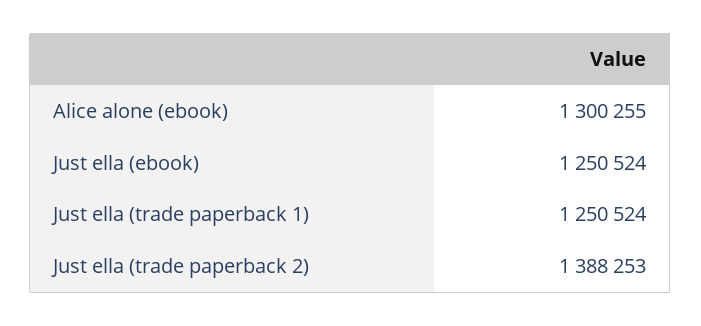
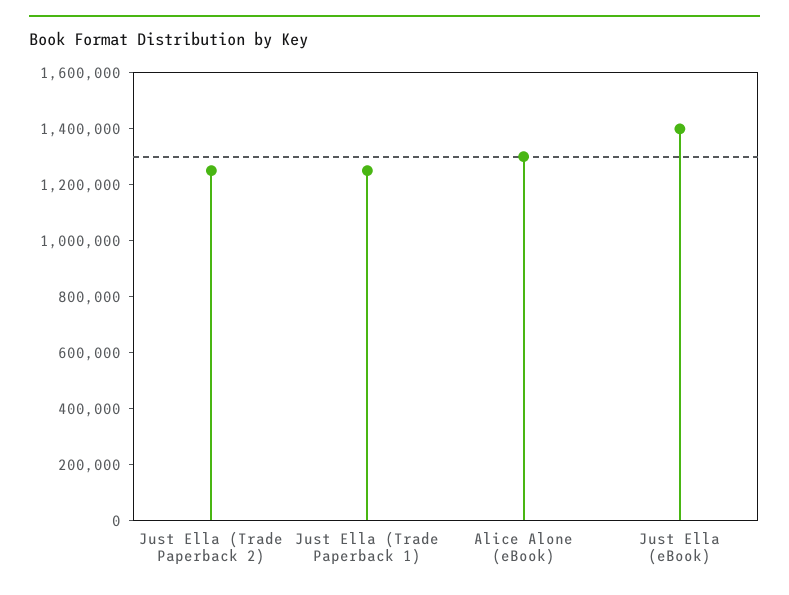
Just ella (ebook): 1250524 -> 1400000
Just ella (trade paperback 2): 1388253 -> 1250000

